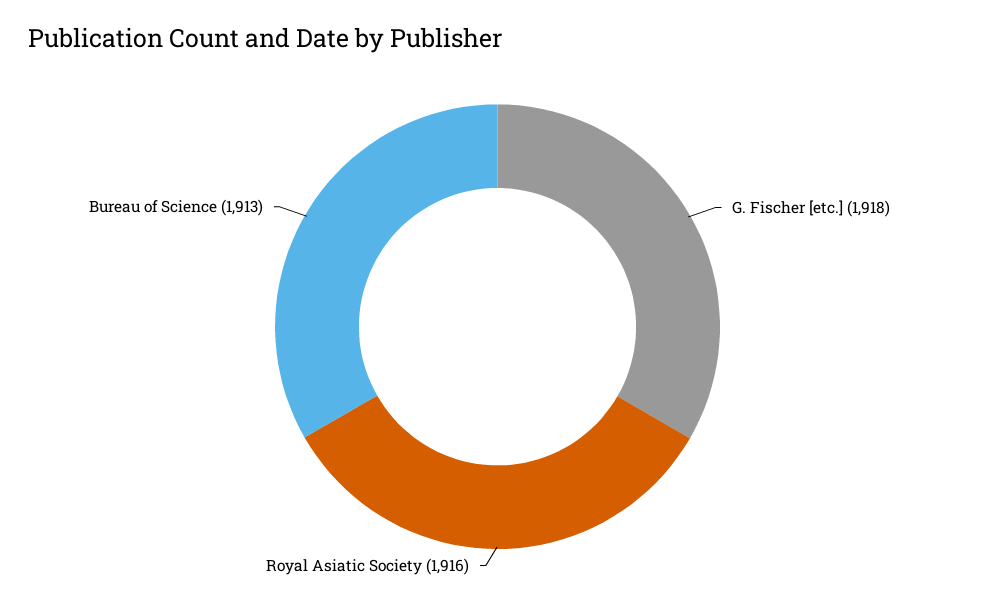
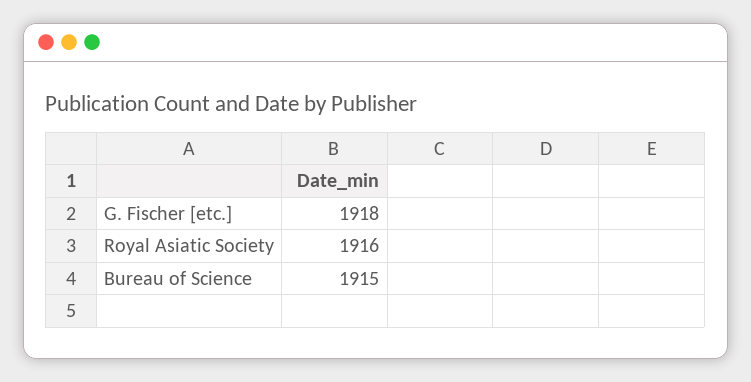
Bureau of Science: 1913 -> 1915

